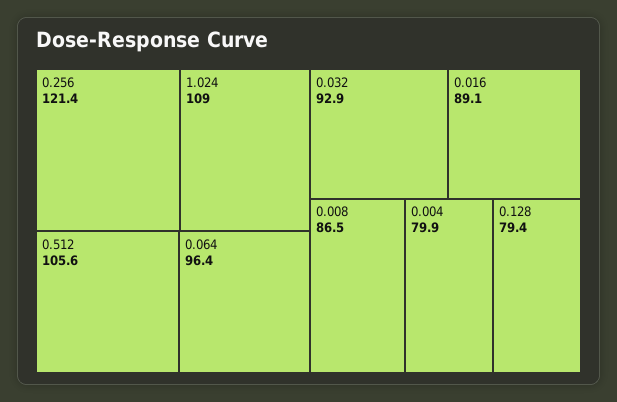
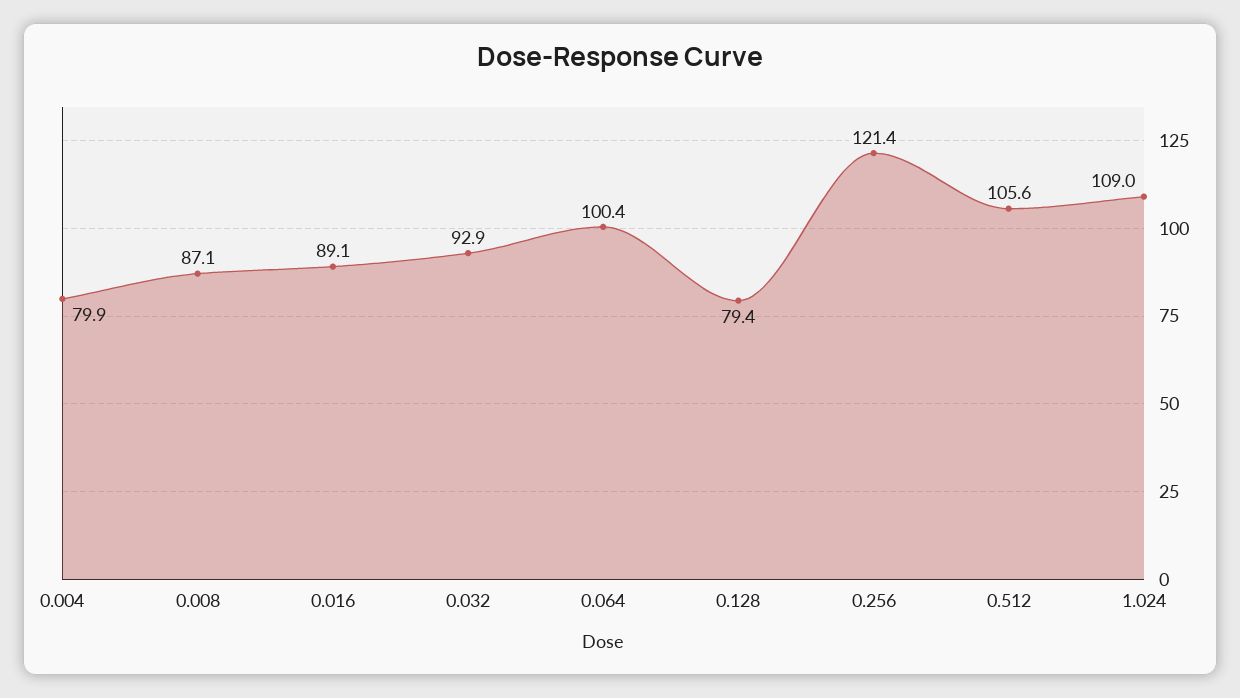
0.064: 96.4 -> 100.4
0.008: 86.5 -> 87.1

